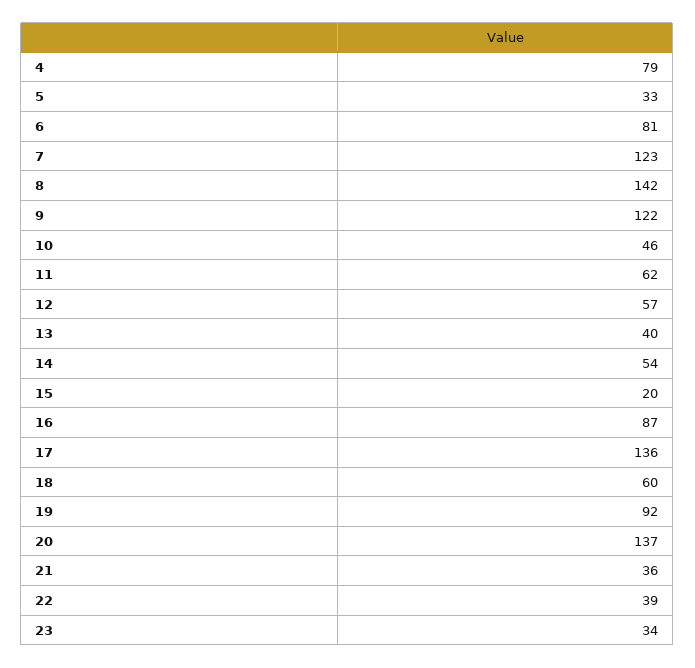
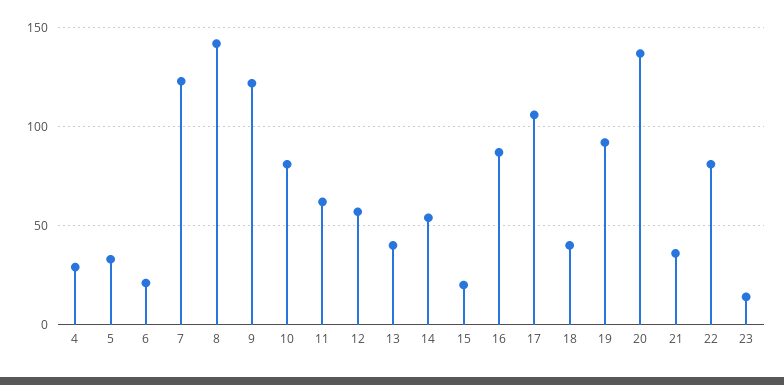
4: 79 -> 30
6: 81 -> 20
10: 46 -> 80
17: 136 -> 105
18: 60 -> 40
22: 39 -> 80
23: 34 -> 15

